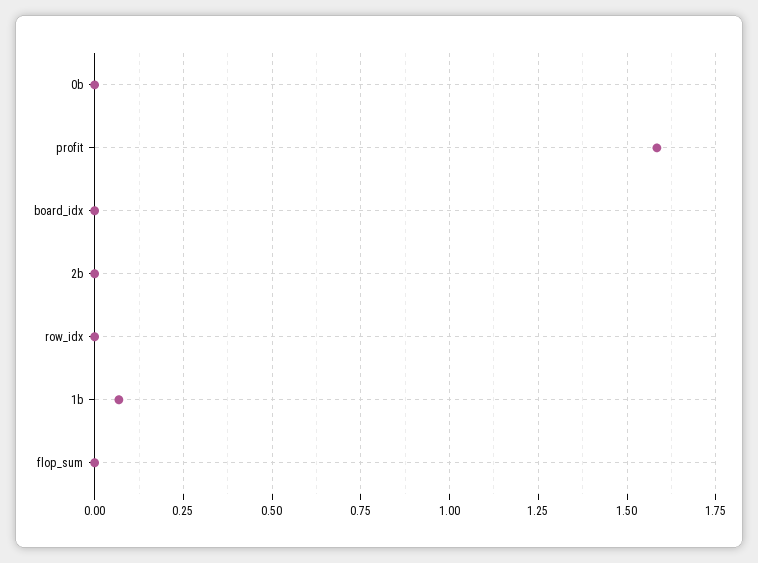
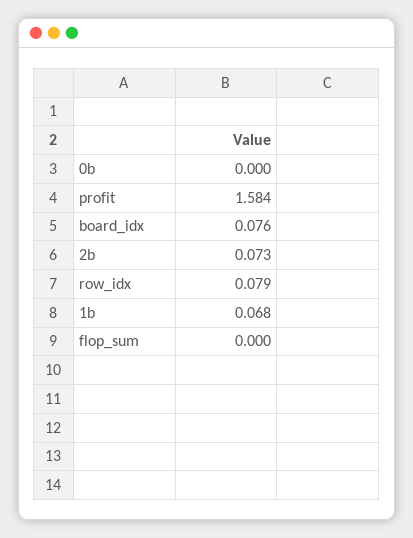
board_idx: 0 -> 0.076
2b: 0 -> 0.073
row_idx: 0 -> 0.079

